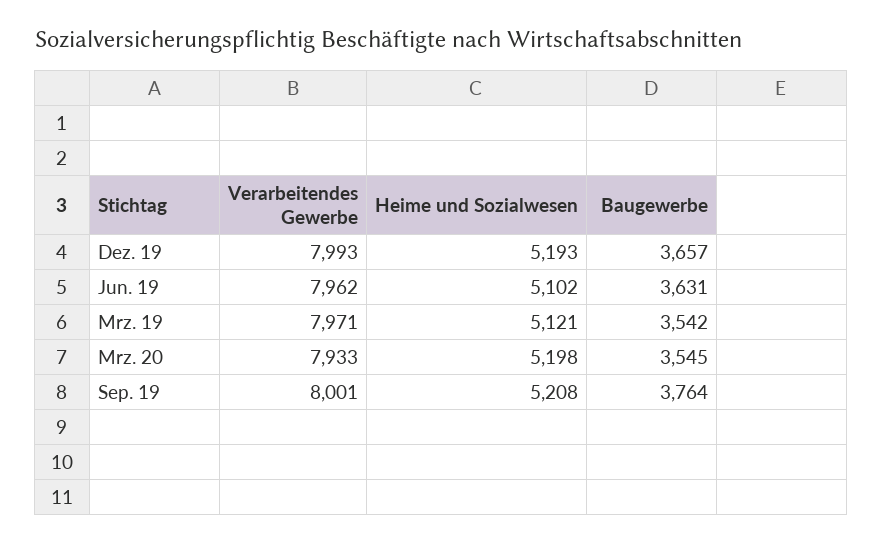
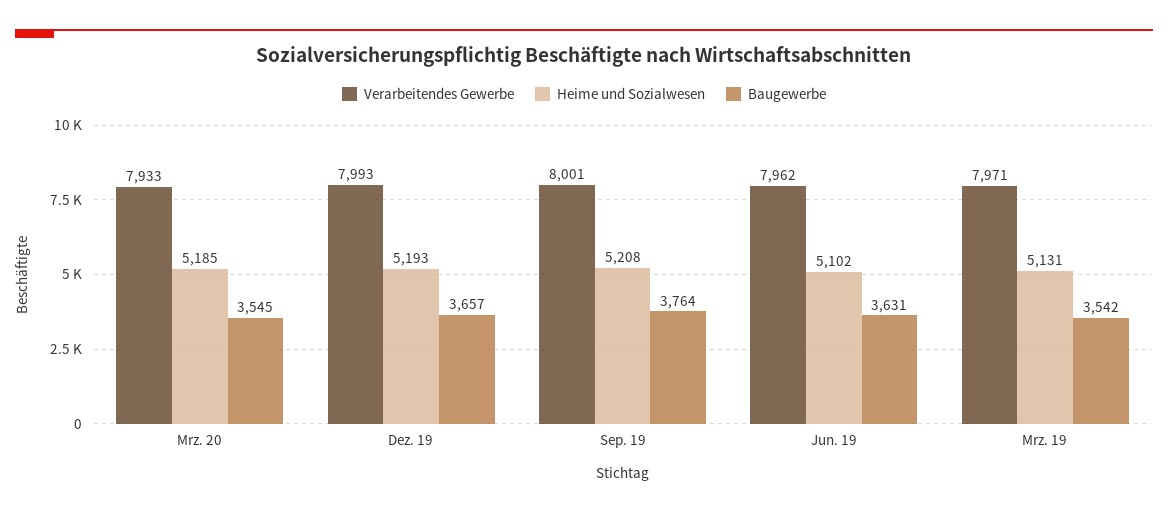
Heime und Sozialwesen, Mrz. 19: 5121 -> 5131
Heime und Sozialwesen, Mrz. 20: 5198 -> 5185

